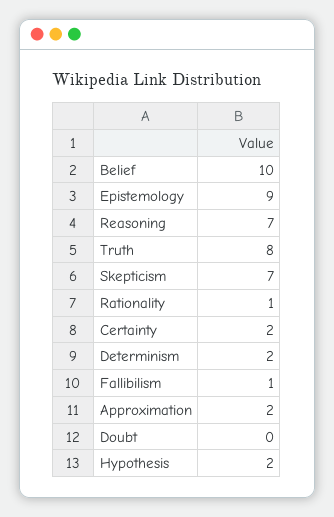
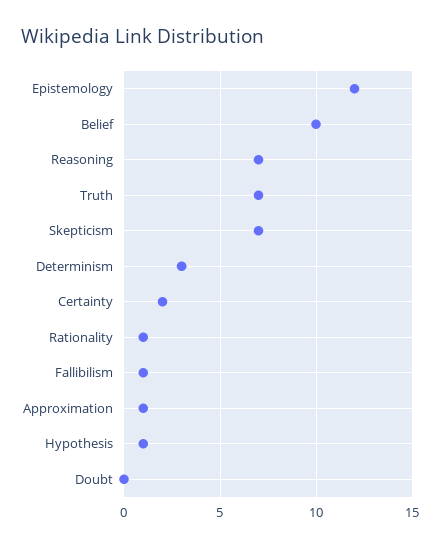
Epistemology: 9 -> 12
Truth: 8 -> 7
Determinism: 2 -> 3
Approximation: 2 -> 1
Hypothesis: 2 -> 1

